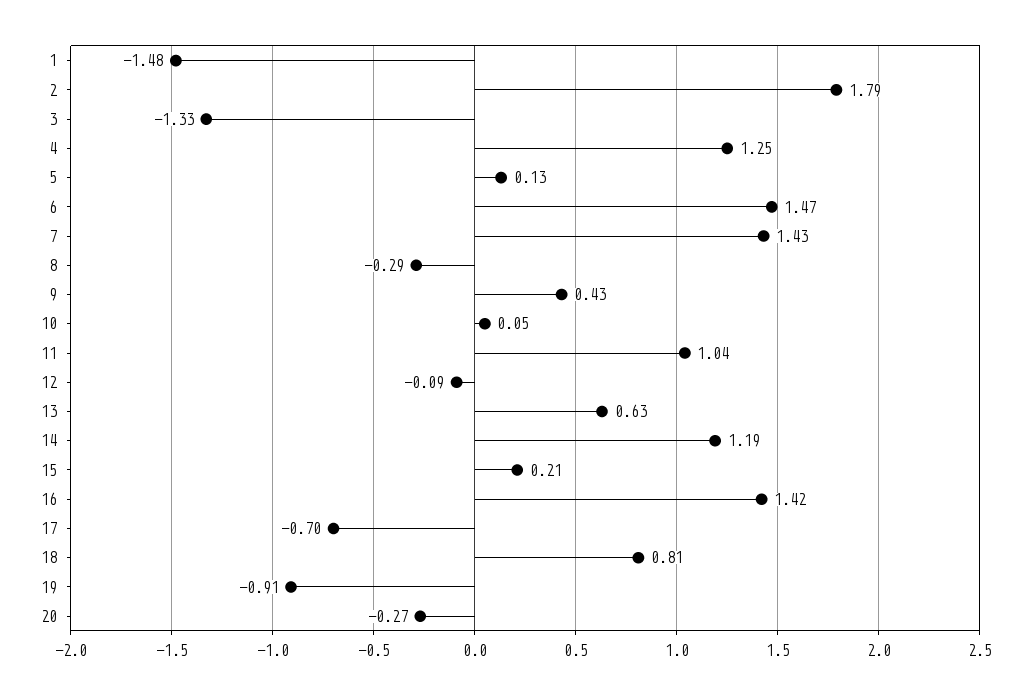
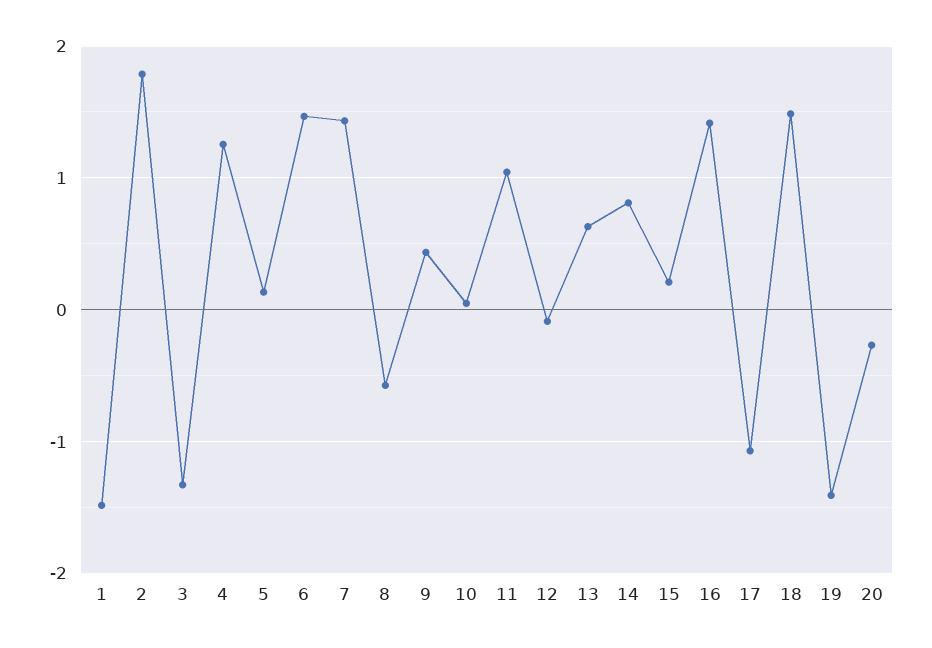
8: -0.29 -> -0.6
14: 1.19 -> 0.8
17: -0.7 -> -1.1
18: 0.81 -> 1.5
19: -0.91 -> -1.4

